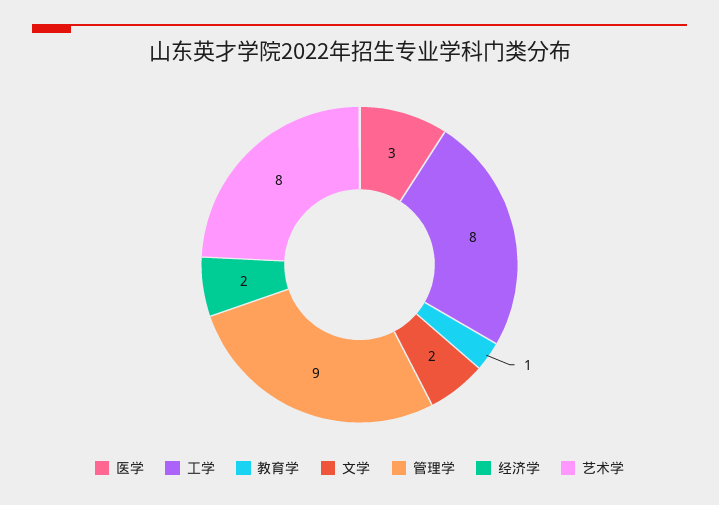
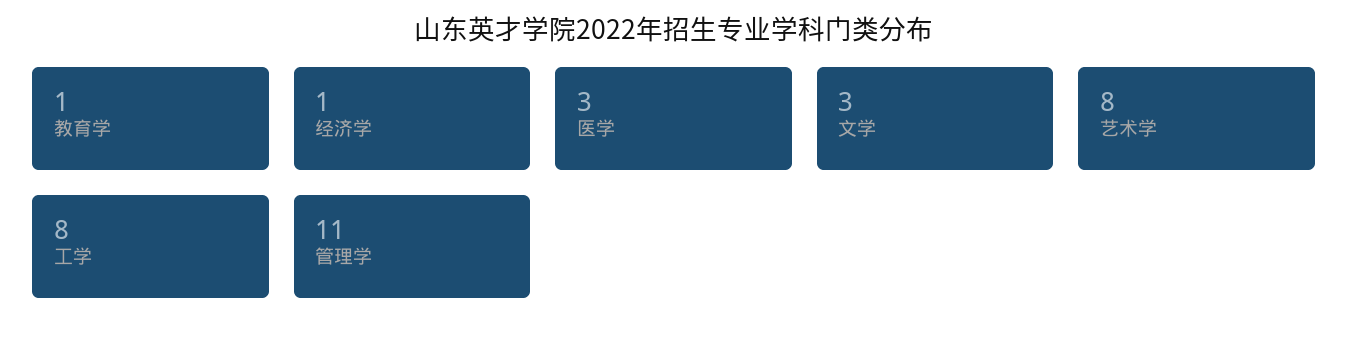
文学: 2 -> 3
管理学: 9 -> 11
经济学: 2 -> 1

